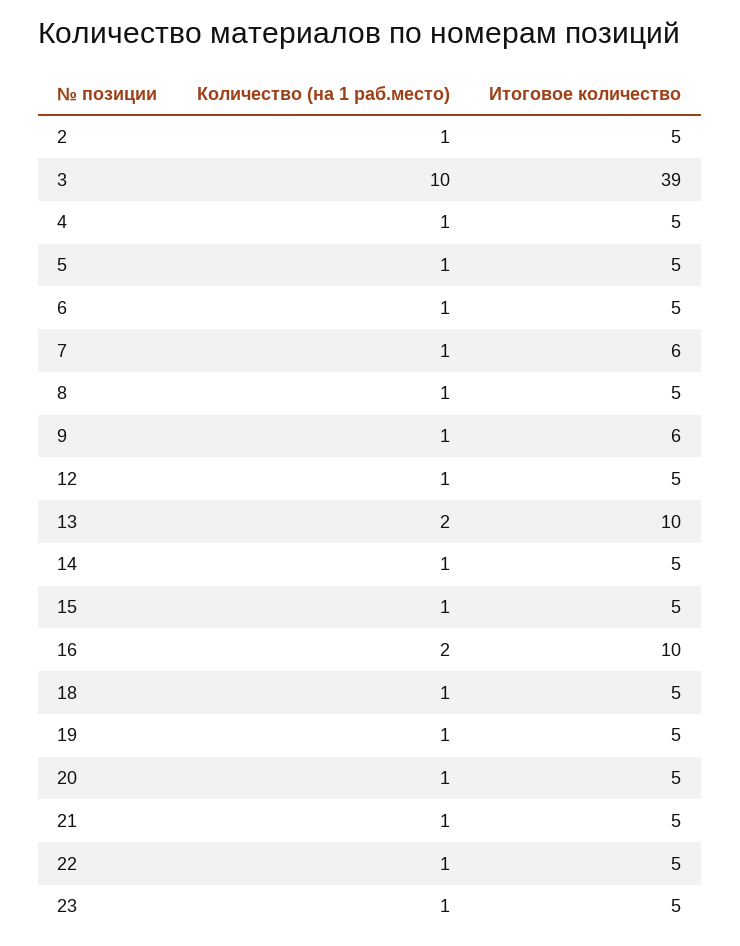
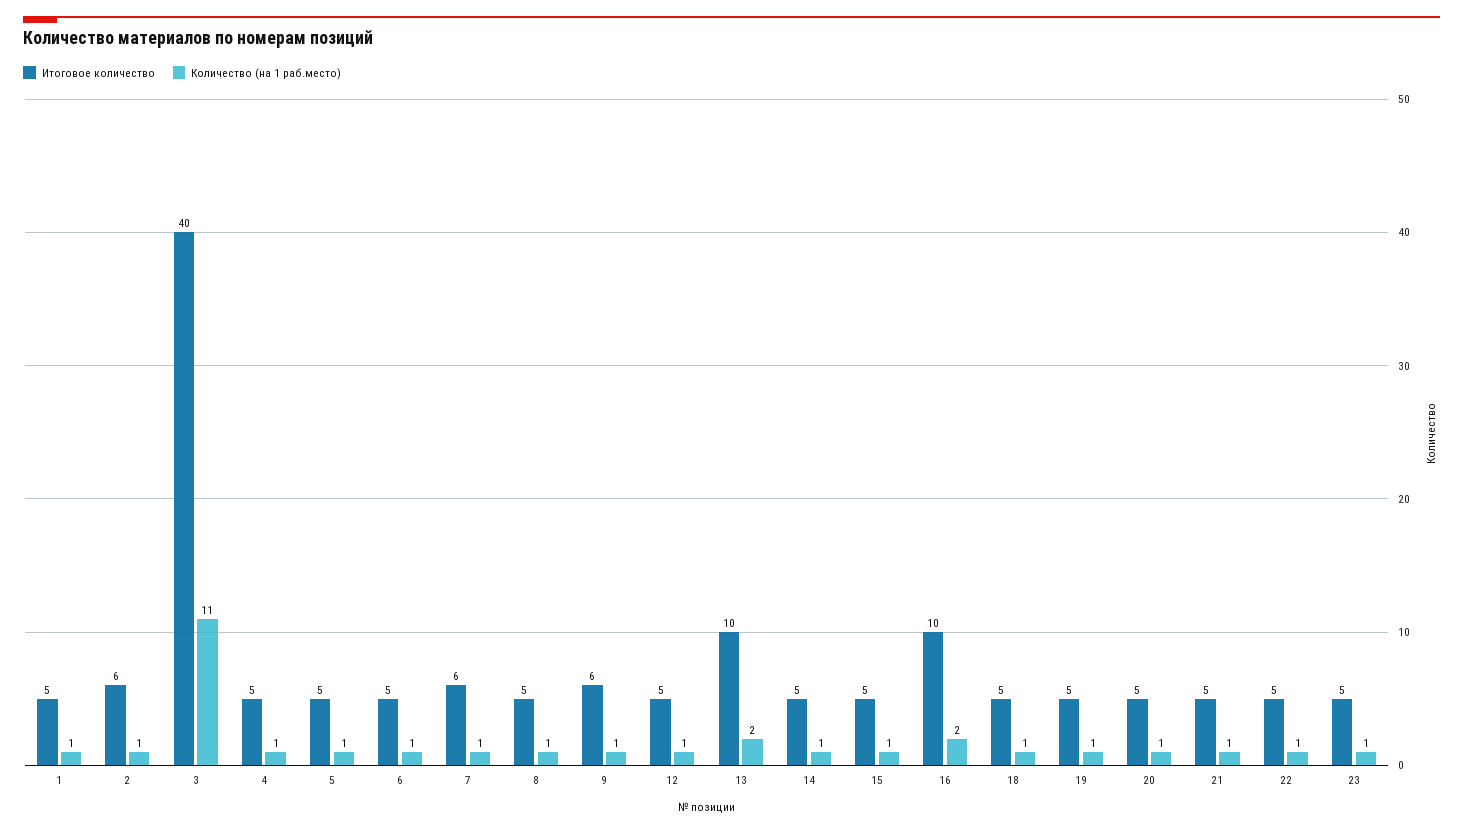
Итоговое количество, 2: 5 -> 6
Количество (на 1 раб.место), 3: 10 -> 11
Итоговое количество, 3: 39 -> 40
Итоговое количество, 1: none -> 5
Количество (на 1 раб.место), 1: none -> 1

